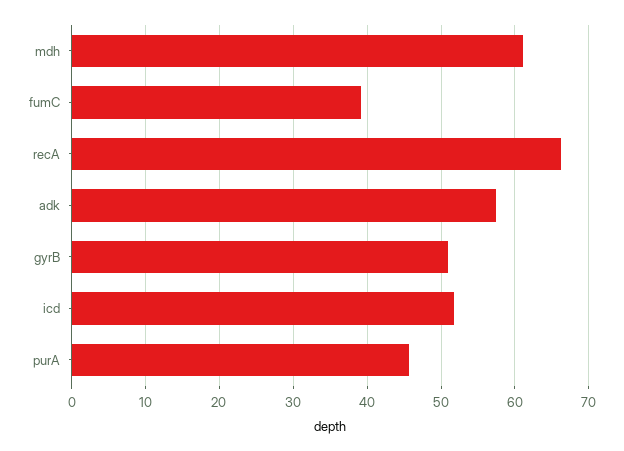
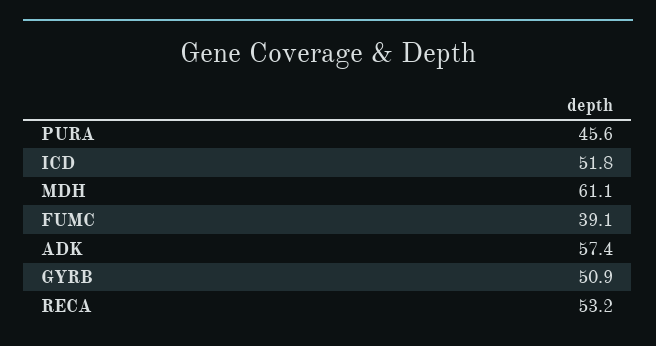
recA: 66 -> 53.2

